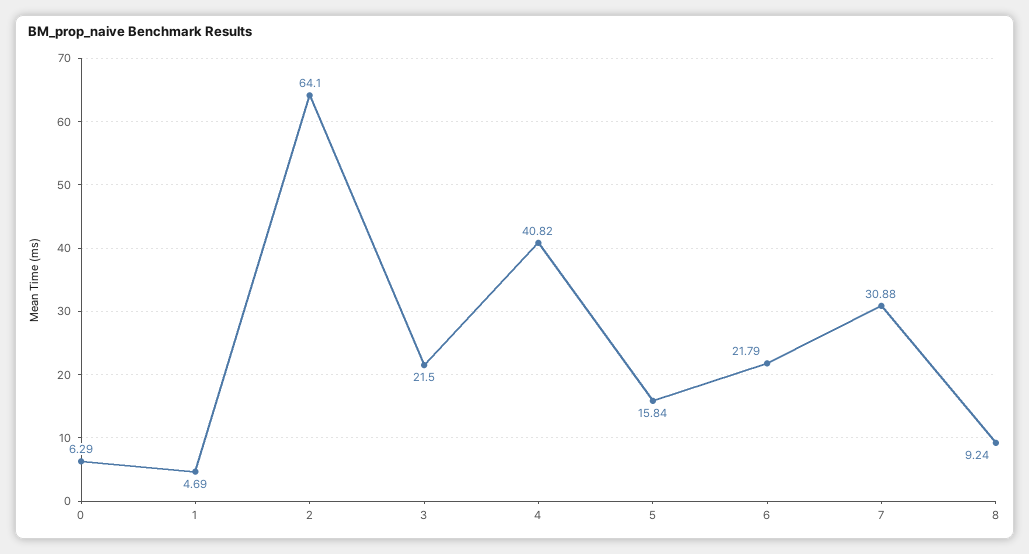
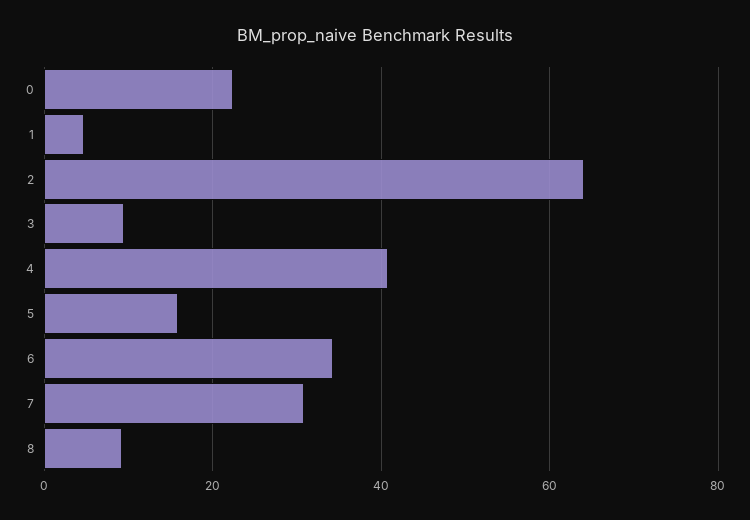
0: 6.29 -> 22
3: 21.5 -> 10
6: 21.79 -> 34

